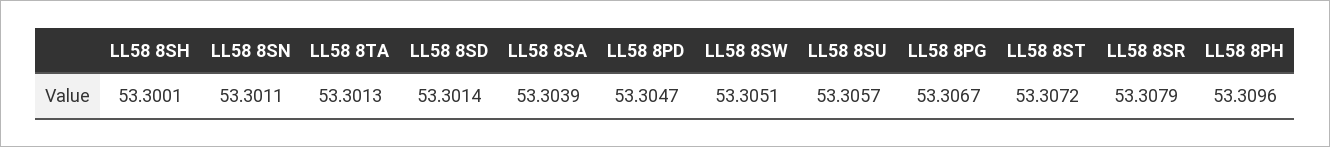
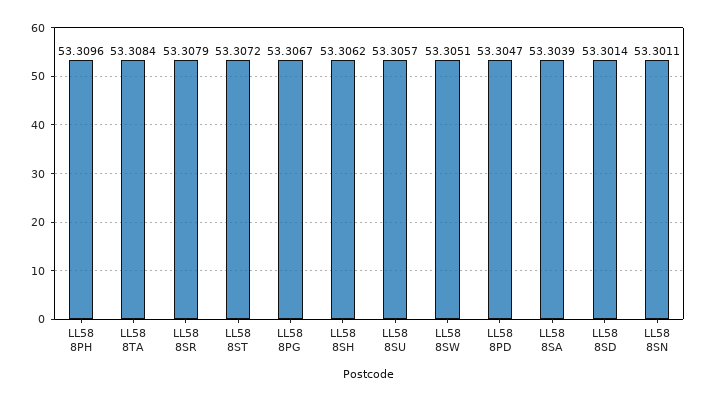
LL58 8SH: 53.3001 -> 53.3062
LL58 8TA: 53.3013 -> 53.3084

